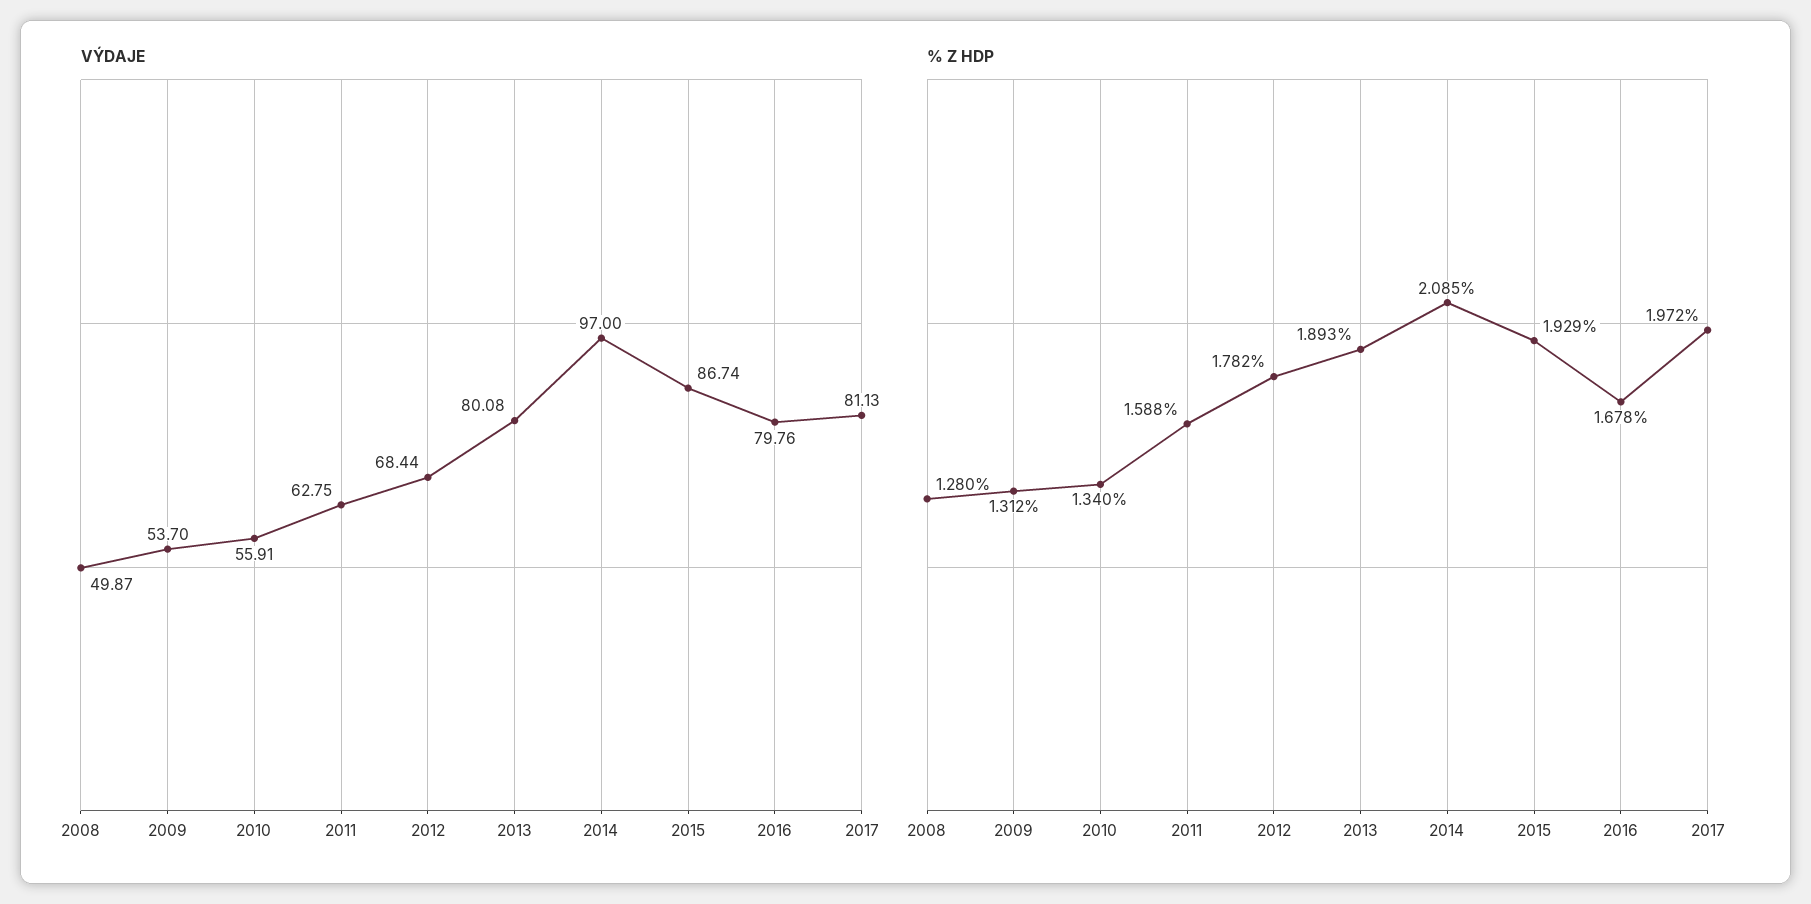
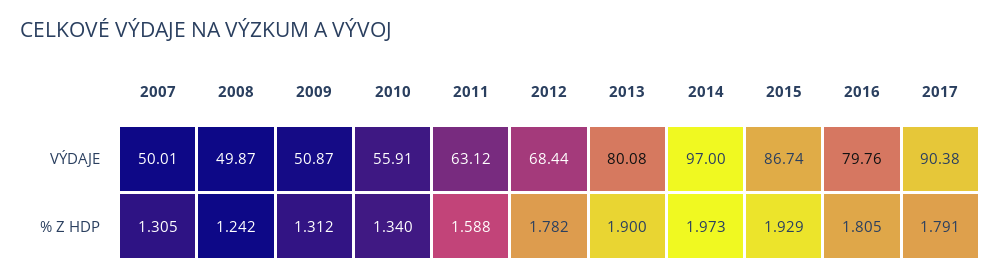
VÝDAJE, 2009: 53.7 -> 50.87
VÝDAJE, 2011: 62.75 -> 63.12
VÝDAJE, 2017: 81.13 -> 90.38
% Z HDP, 2008: 1.28 -> 1.242
% Z HDP, 2013: 1.893 -> 1.9
% Z HDP, 2014: 2.085 -> 1.973
% Z HDP, 2016: 1.678 -> 1.805
% Z HDP, 2017: 1.972 -> 1.791
VÝDAJE, 2007: none -> 50.01
% Z HDP, 2007: none -> 1.305

